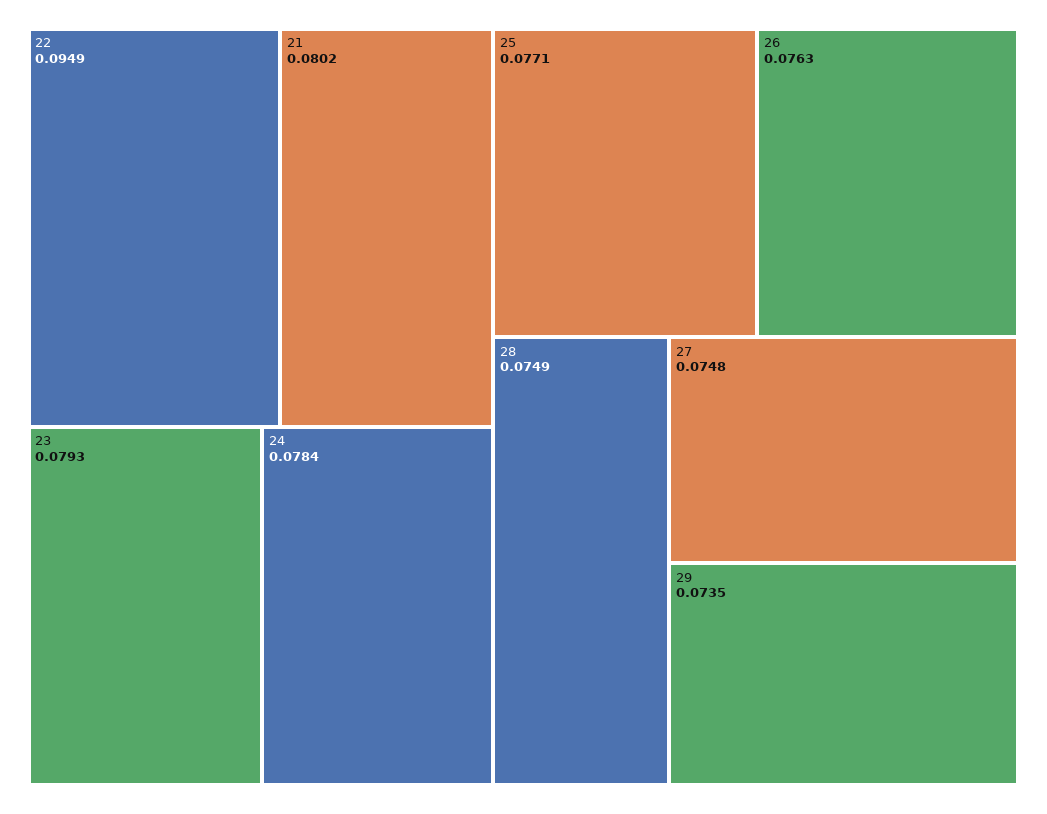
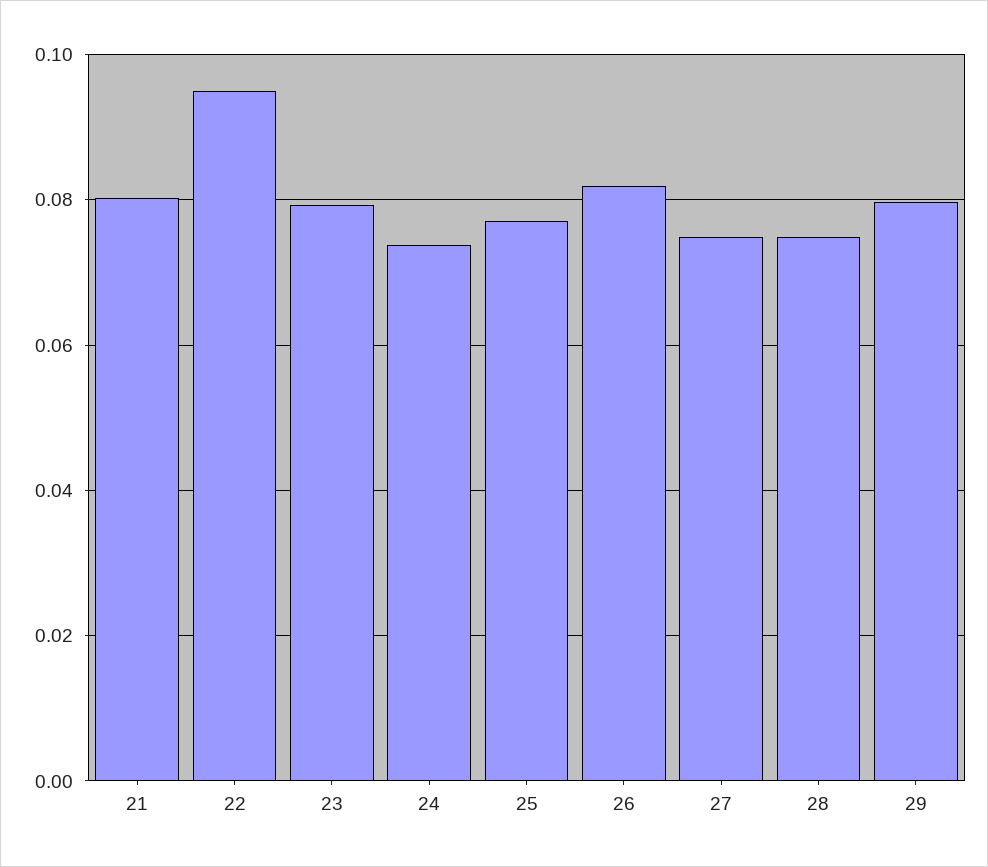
24: 0.0784 -> 0.074
26: 0.0763 -> 0.082
29: 0.0735 -> 0.08

